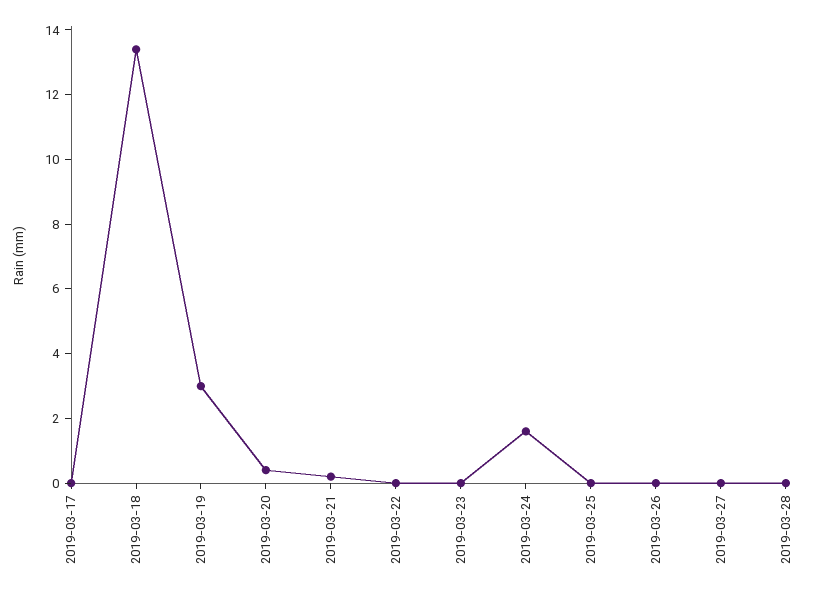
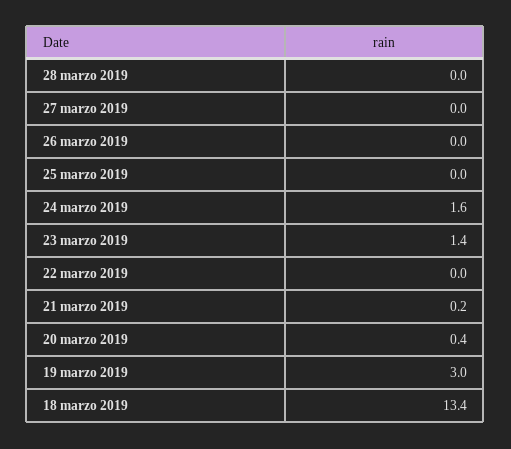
2019-03-17: 0 -> none
2019-03-23: 0 -> 1.4

